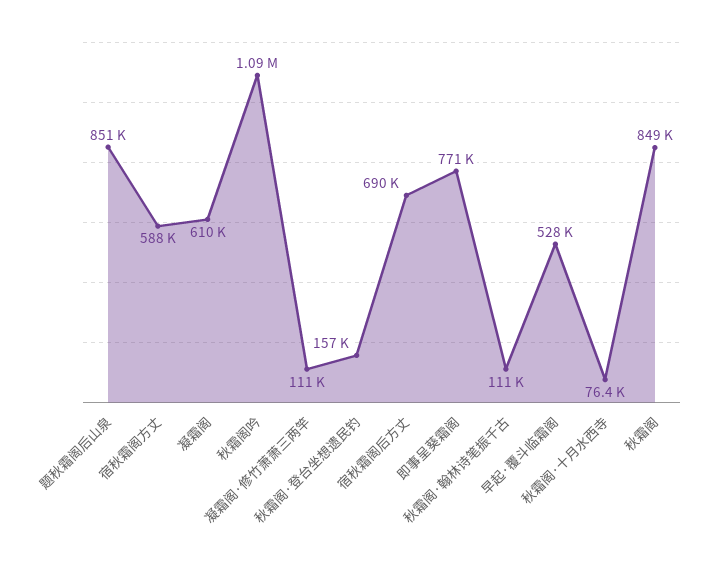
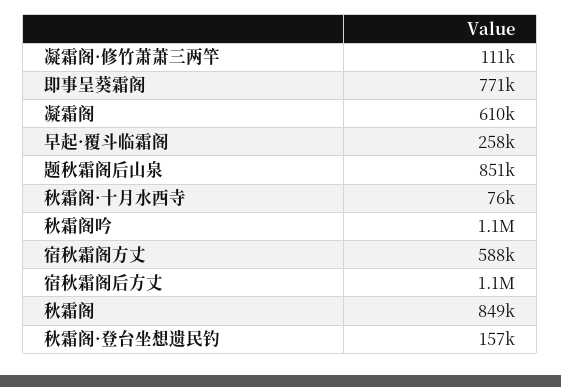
宿秋霜阁后方丈: 690000 -> 1100000
秋霜阁·翰林诗笔振千古: 111000 -> none
早起·覆斗临霜阁: 528000 -> 258000

